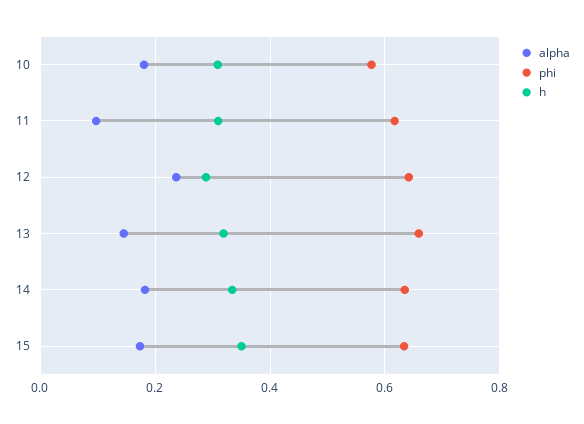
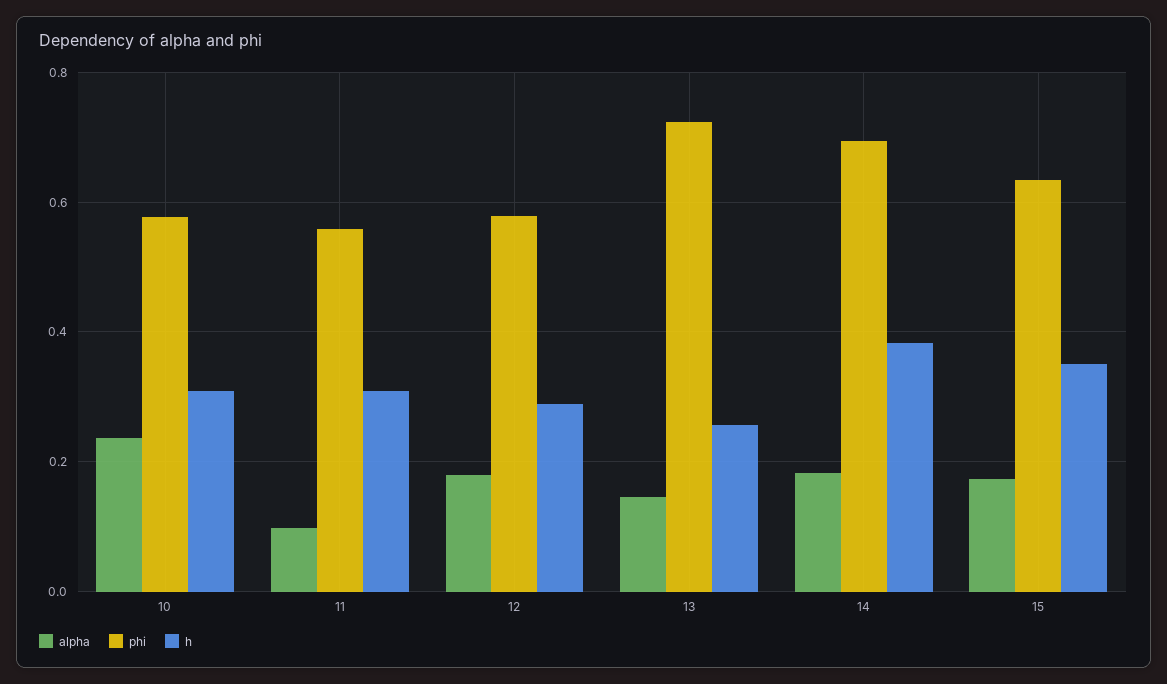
alpha, 10: 0.18 -> 0.24
phi, 11: 0.62 -> 0.56
alpha, 12: 0.24 -> 0.18
phi, 12: 0.64 -> 0.58
phi, 13: 0.66 -> 0.72
h, 13: 0.32 -> 0.26
phi, 14: 0.64 -> 0.7
h, 14: 0.34 -> 0.38

